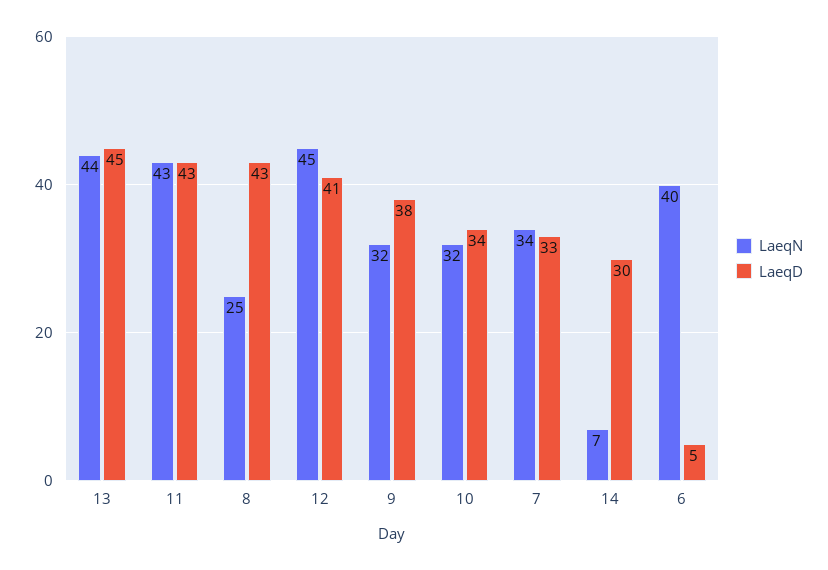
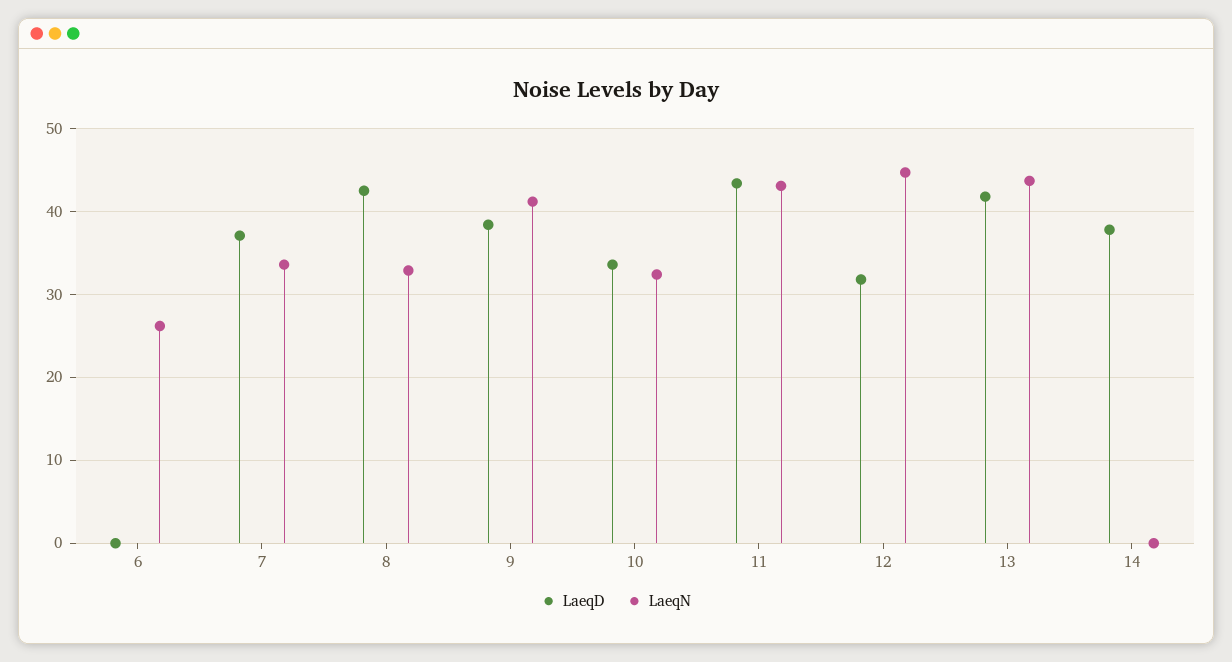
LaeqD, 13: 45 -> 42
LaeqN, 8: 25 -> 33
LaeqD, 12: 41 -> 32
LaeqN, 9: 32 -> 41
LaeqD, 7: 33 -> 37
LaeqN, 14: 7 -> 0
LaeqD, 14: 30 -> 38
LaeqN, 6: 40 -> 26
LaeqD, 6: 5 -> 0

